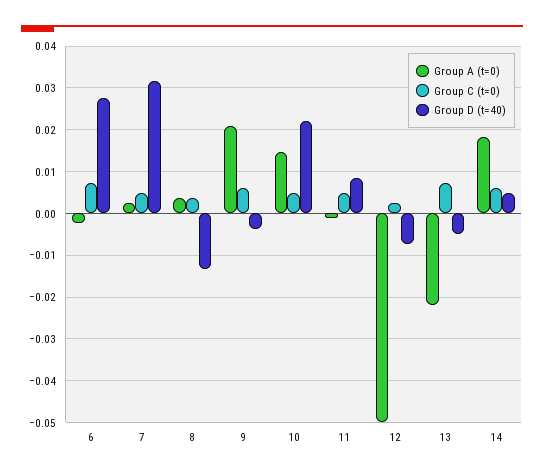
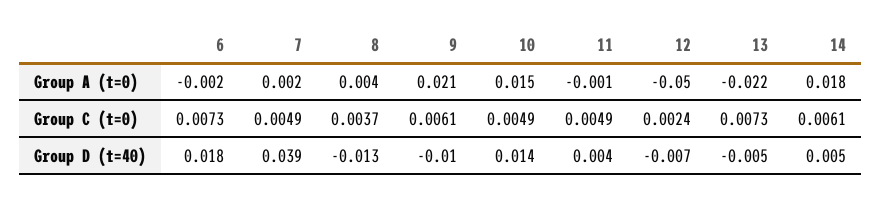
Group D (t=40), 6: 0.028 -> 0.018
Group D (t=40), 7: 0.032 -> 0.039
Group D (t=40), 9: -0.004 -> -0.01
Group D (t=40), 10: 0.022 -> 0.014
Group D (t=40), 11: 0.008 -> 0.004

